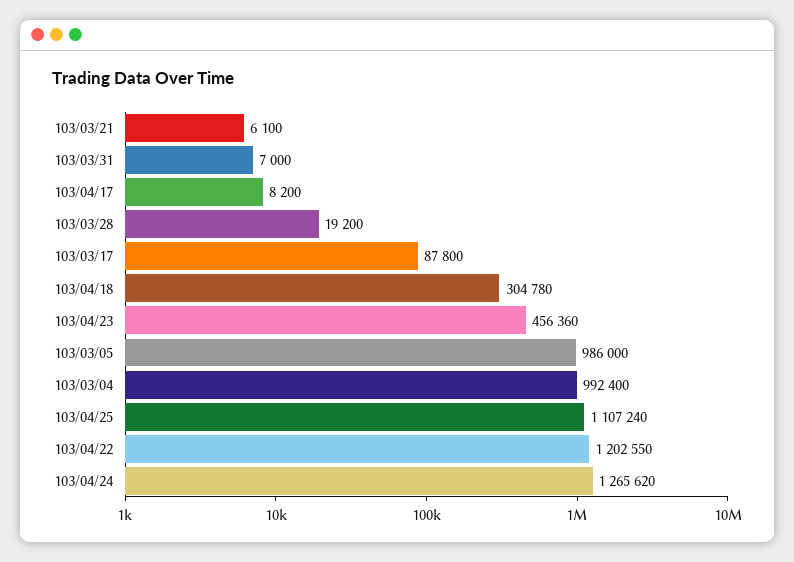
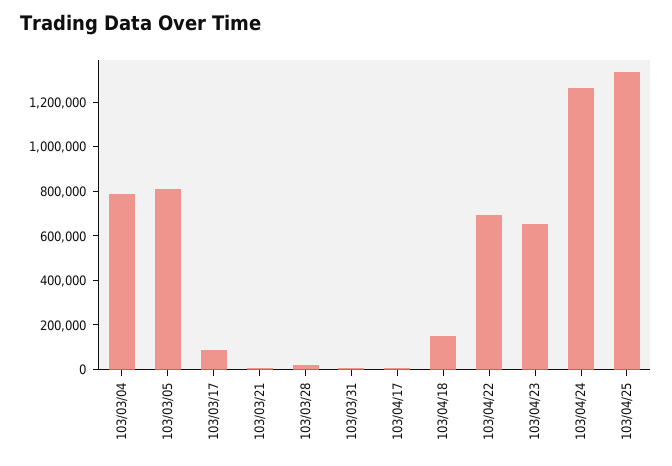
103/04/18: 304780 -> 150000
103/04/23: 456360 -> 650000
103/03/05: 986000 -> 800000
103/03/04: 992400 -> 800000
103/04/25: 1107240 -> 1350000
103/04/22: 1202550 -> 700000

